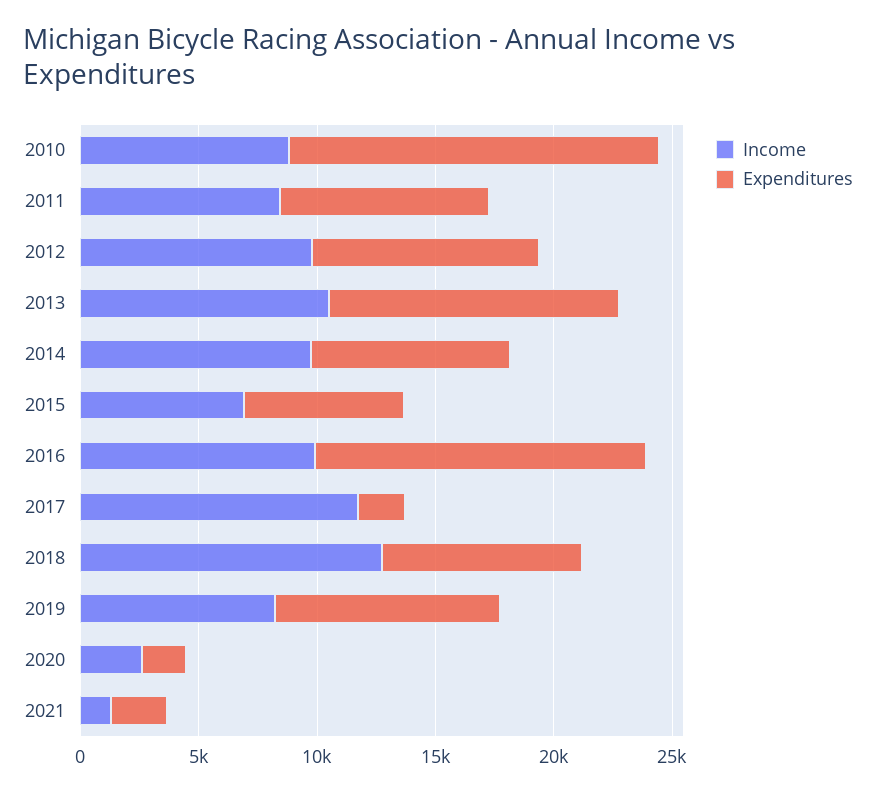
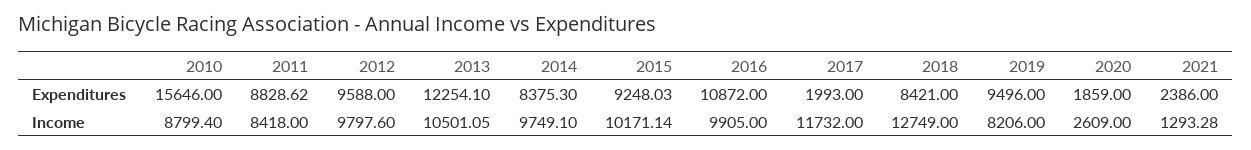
Income, 2015: 7000 -> 10171.14
Expenditures, 2015: 7000 -> 9248.03
Expenditures, 2016: 14000 -> 10872

